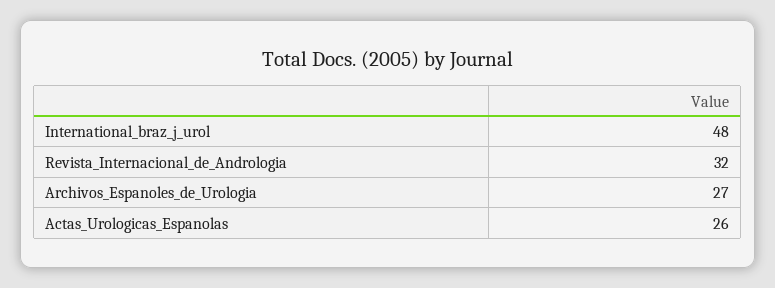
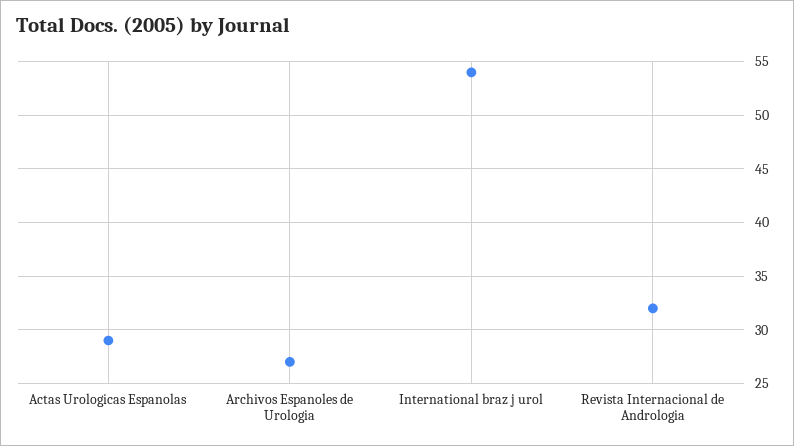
International_braz_j_urol: 48 -> 54
Actas_Urologicas_Espanolas: 26 -> 29

